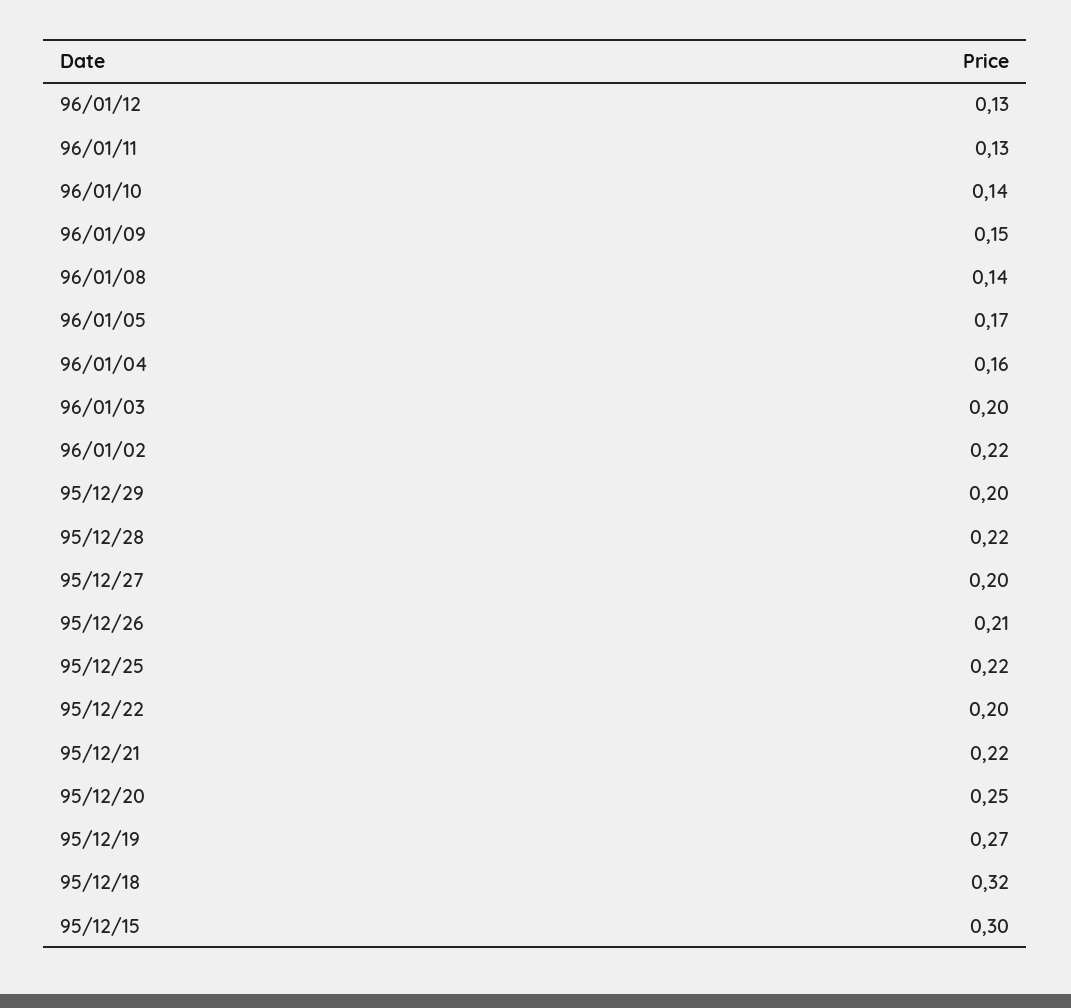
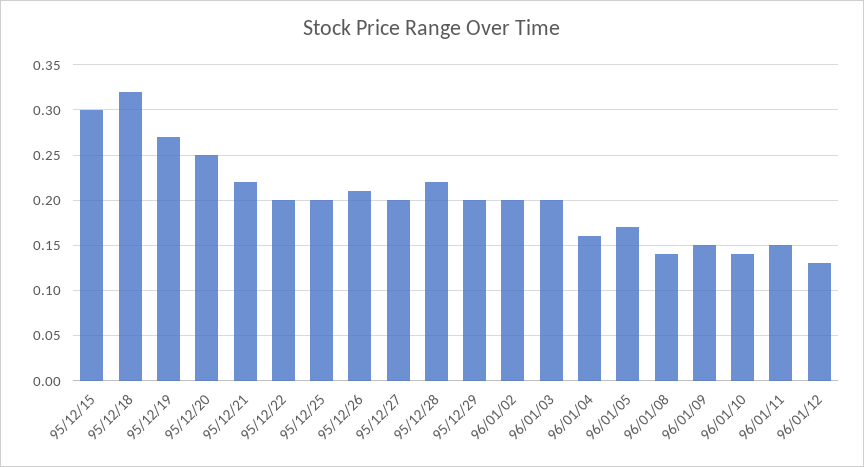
96/01/11: 0.13 -> 0.15
96/01/02: 0.22 -> 0.2
95/12/25: 0.22 -> 0.2

